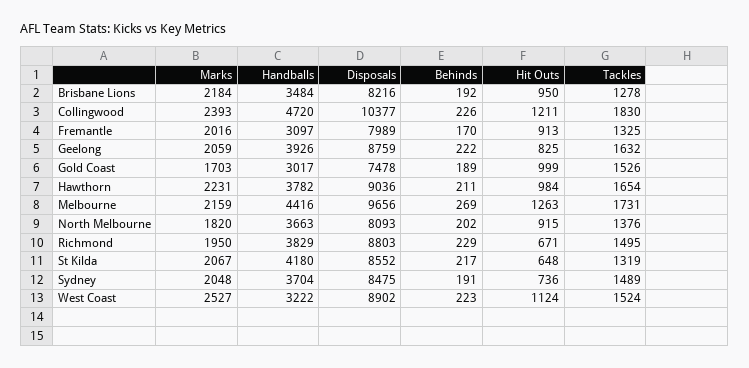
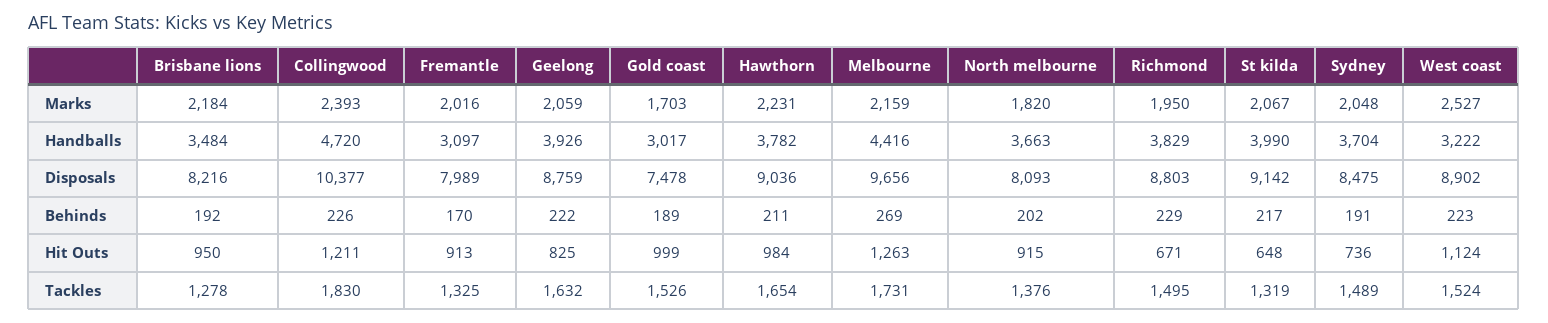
Handballs, St Kilda: 4180 -> 3990
Disposals, St Kilda: 8552 -> 9142

